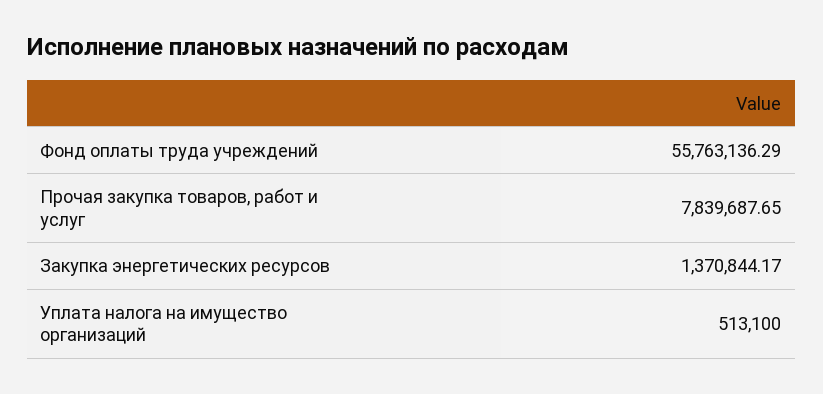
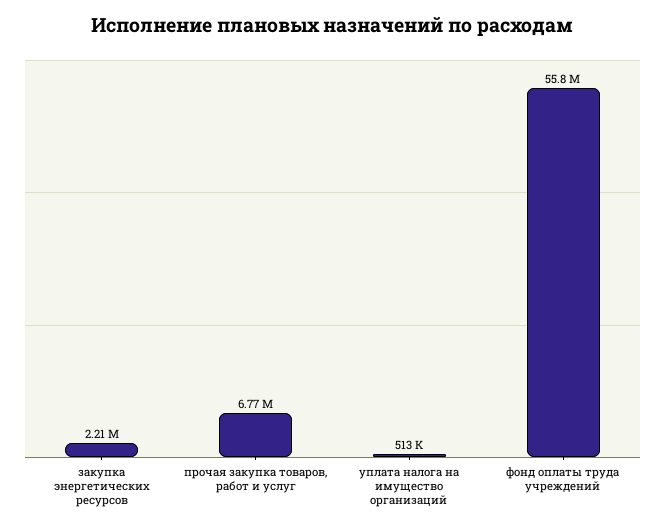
Прочая закупка товаров, работ и услуг: 7839687.65 -> 6770000
Закупка энергетических ресурсов: 1370844.17 -> 2210000

